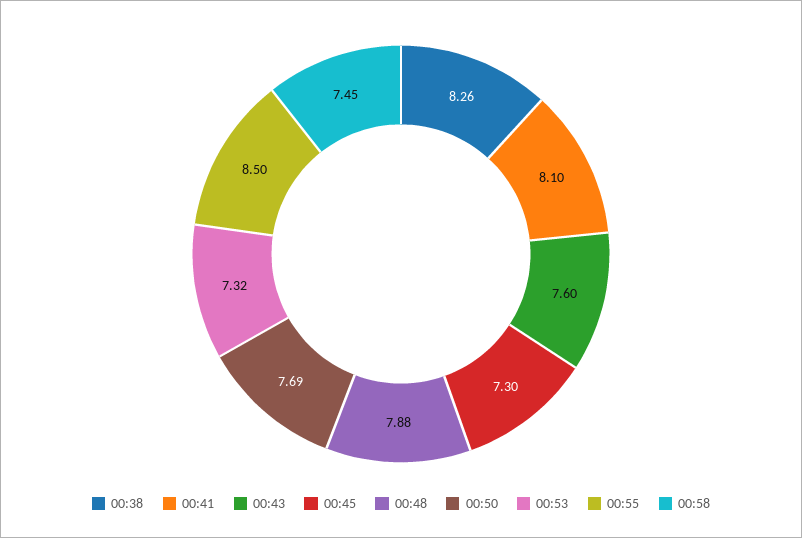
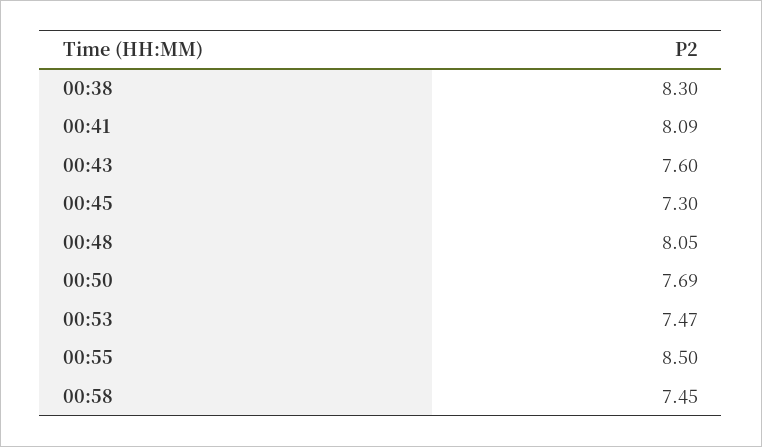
00:38: 8.26 -> 8.3
00:41: 8.1 -> 8.09
00:48: 7.88 -> 8.05
00:53: 7.32 -> 7.47

